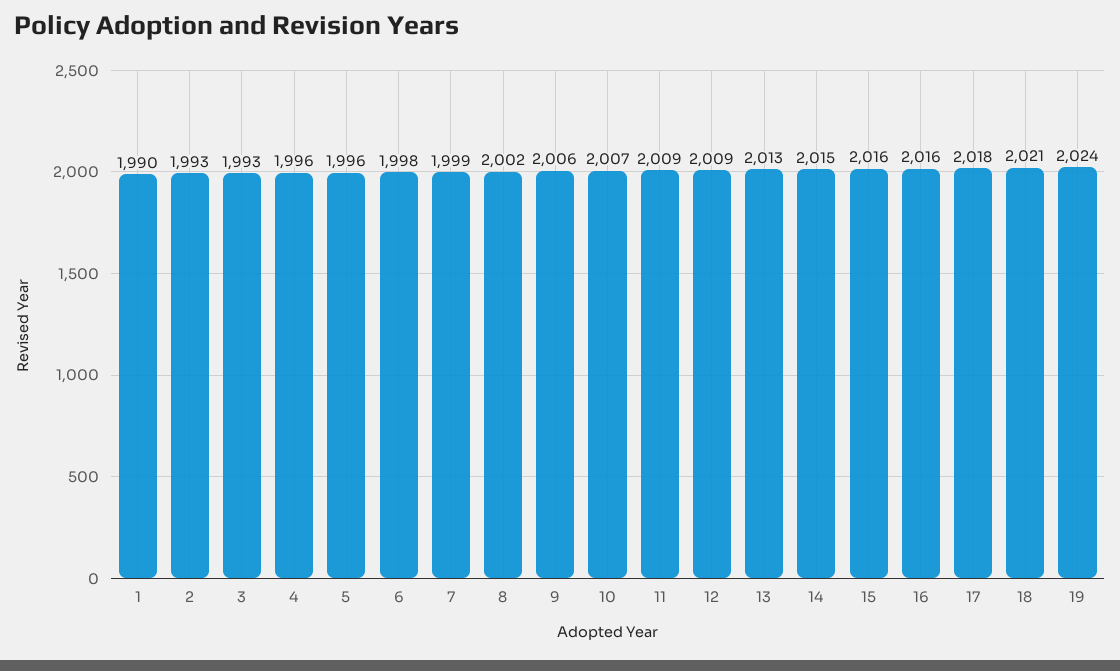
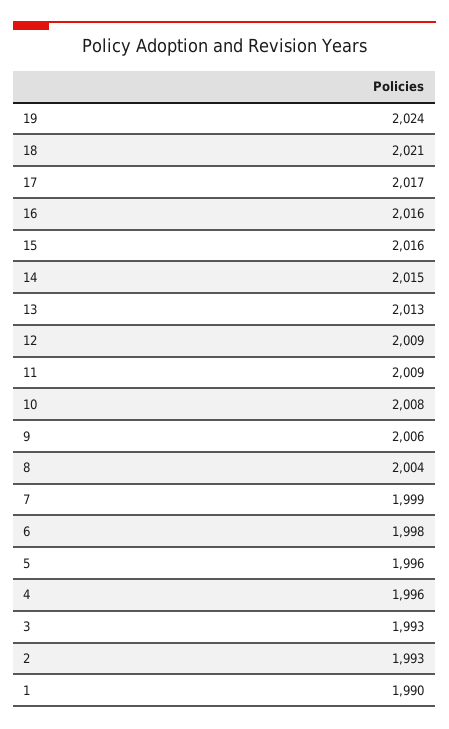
8: 2002 -> 2004
10: 2007 -> 2008
17: 2018 -> 2017

